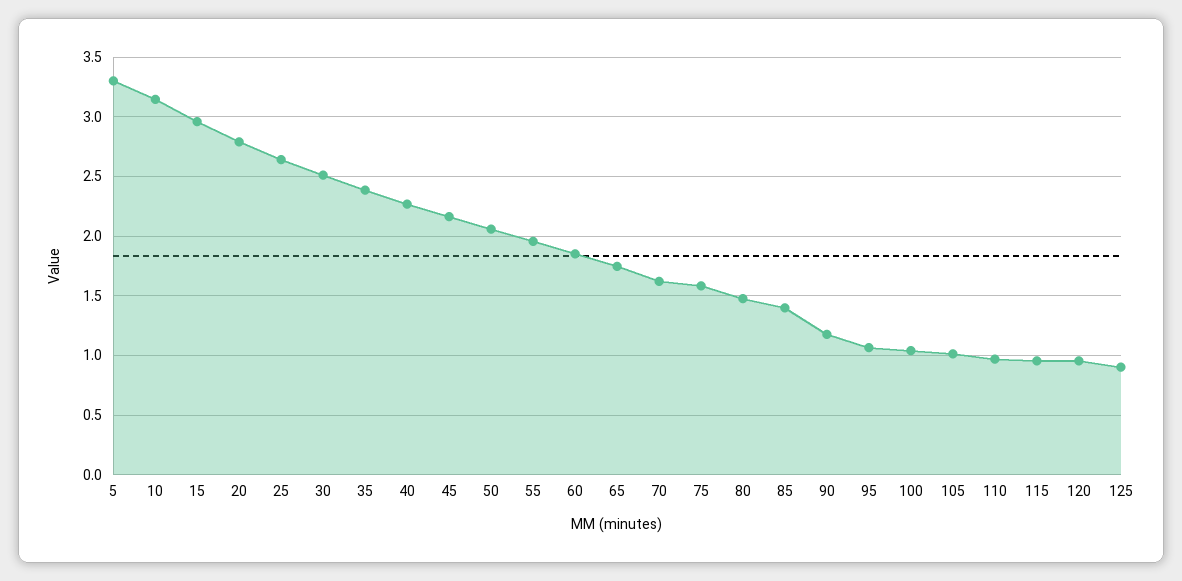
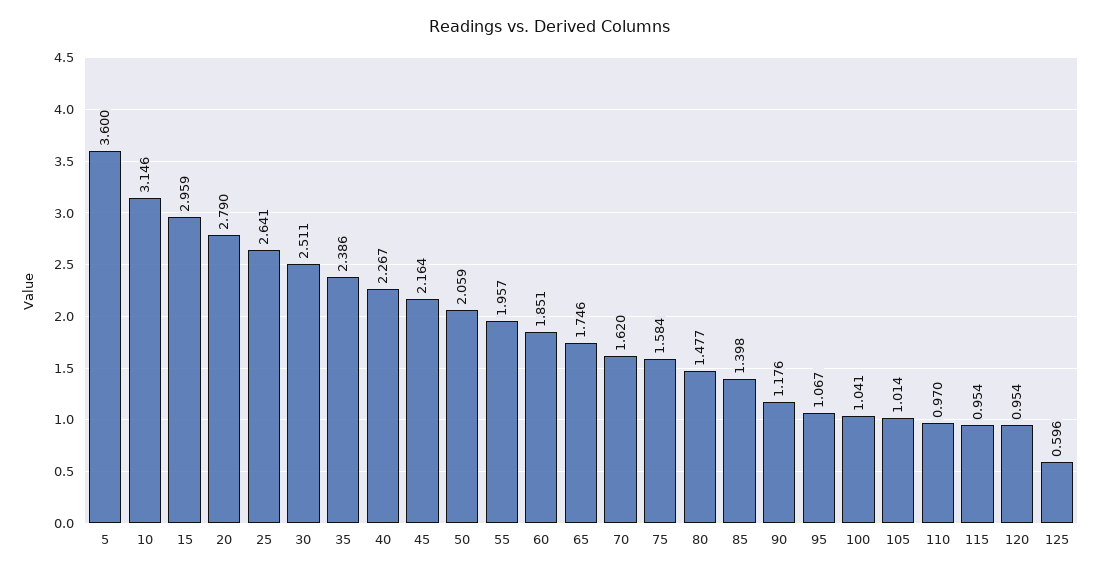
5: 3.3 -> 3.6
125: 0.9 -> 0.596

